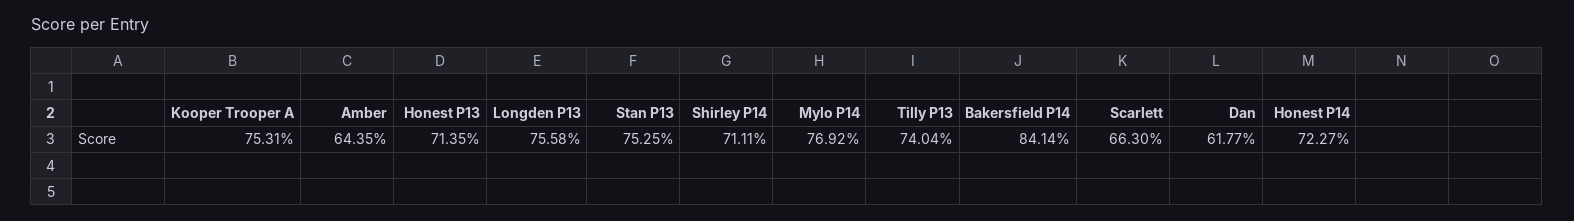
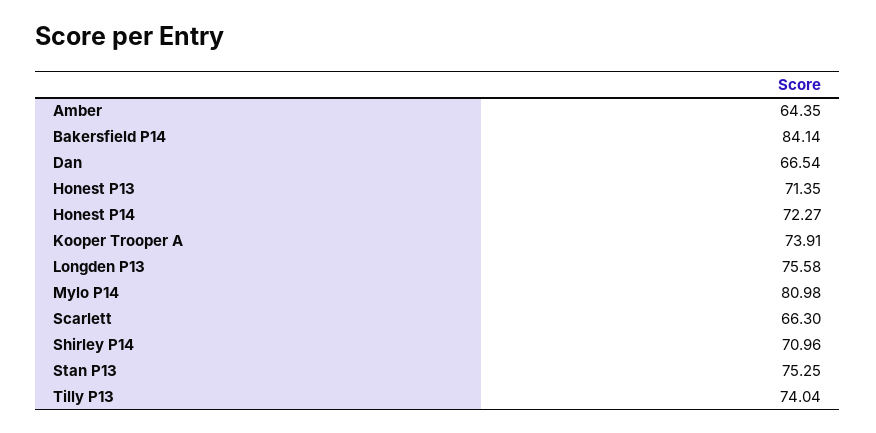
Kooper Trooper A: 75.31 -> 73.91
Shirley P14: 71.11 -> 70.96
Mylo P14: 76.92 -> 80.98
Dan: 61.77 -> 66.54

